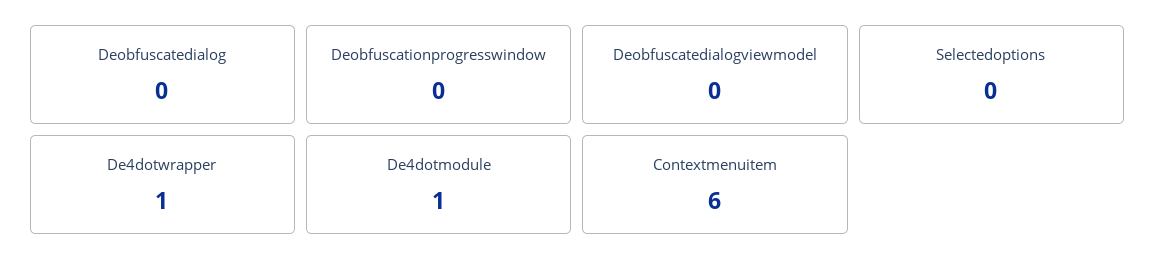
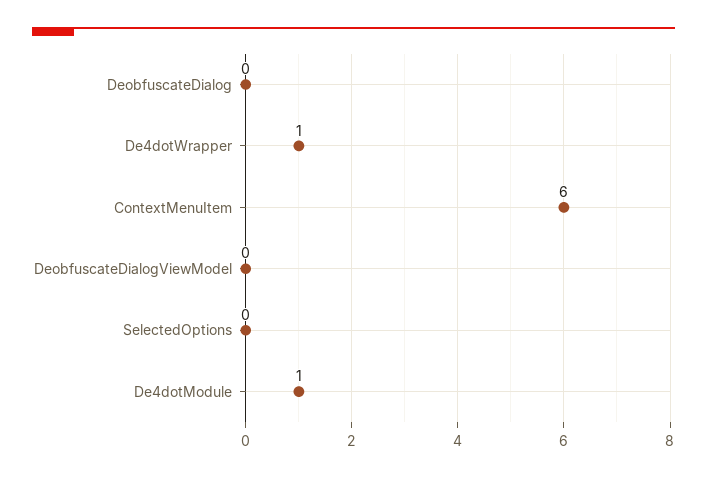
Deobfuscationprogresswindow: 0 -> none

